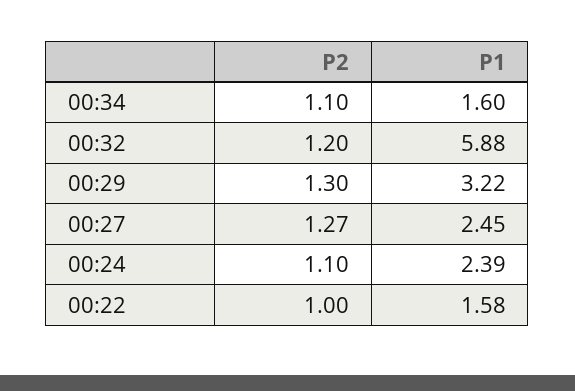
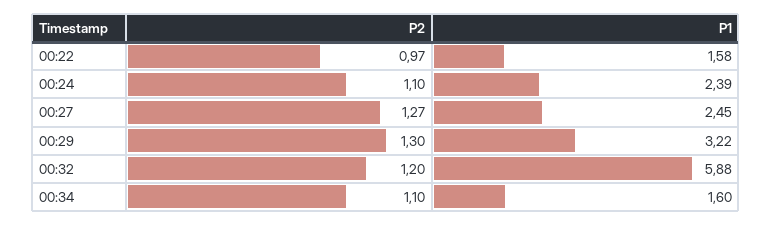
P2, 00:22: 1 -> 0.97

